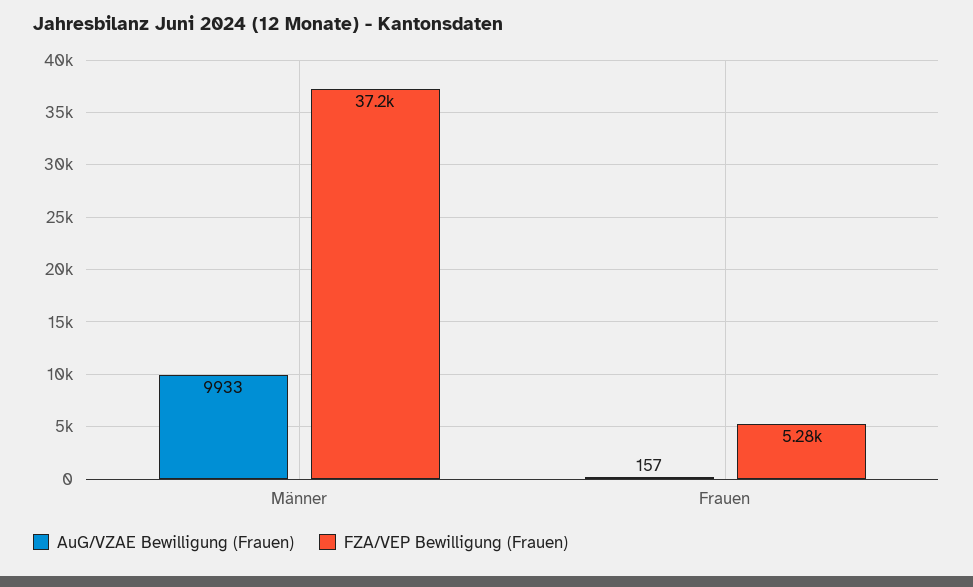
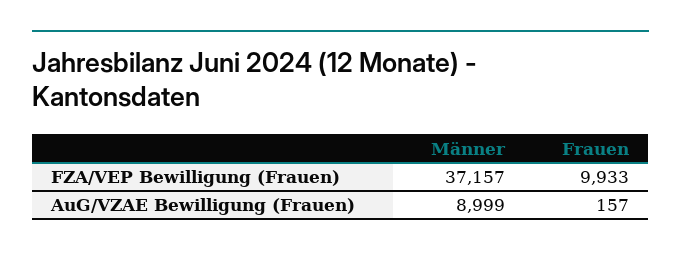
AuG/VZAE Bewilligung (Frauen), Männer: 9933 -> 8999
FZA/VEP Bewilligung (Frauen), Frauen: 5280 -> 9933

